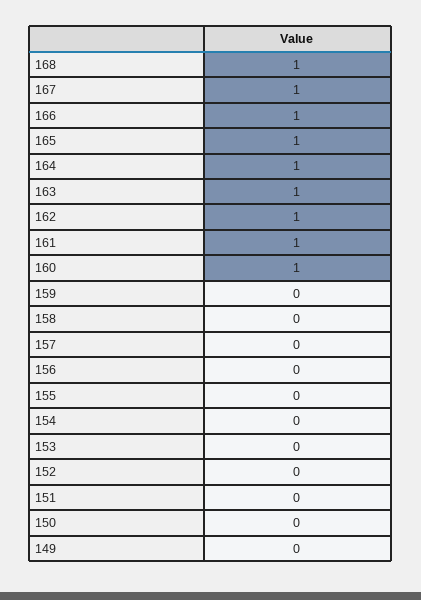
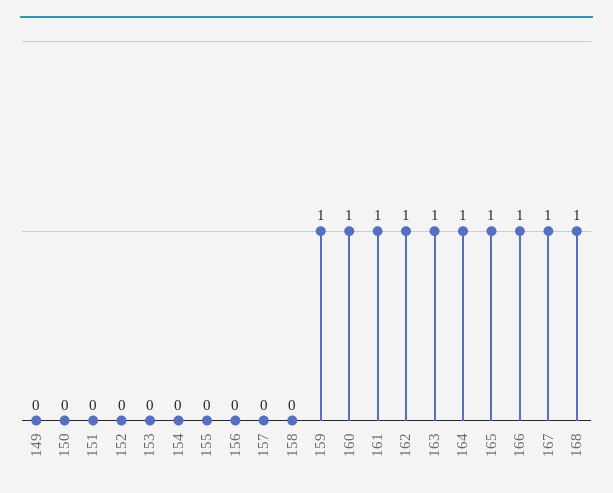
159: 0 -> 1

